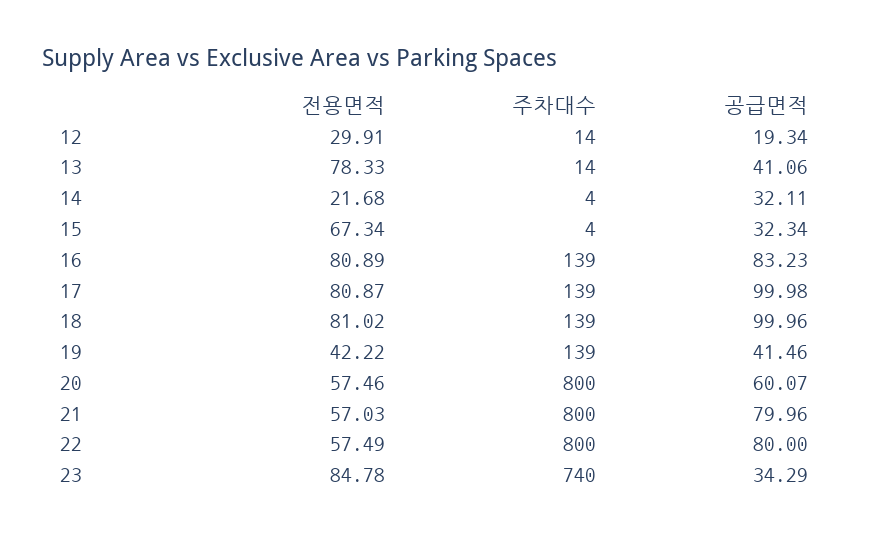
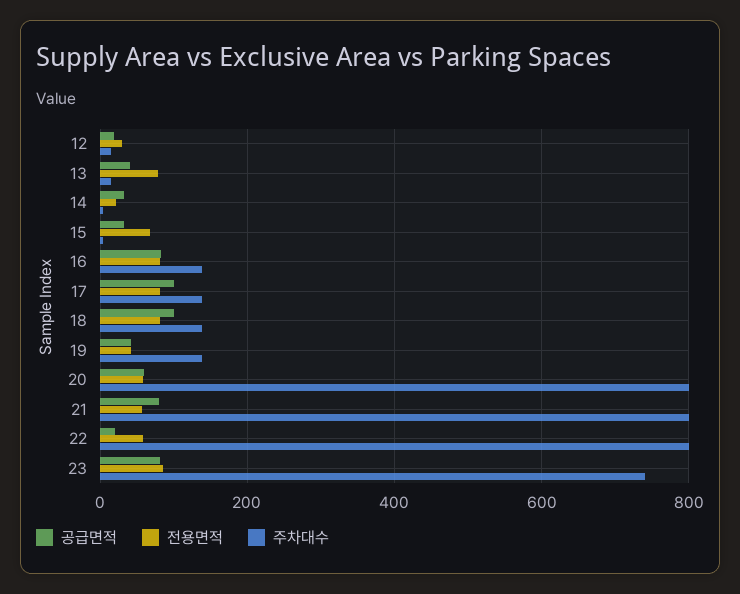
공급면적, 22: 80 -> 20
공급면적, 23: 34.29 -> 80

